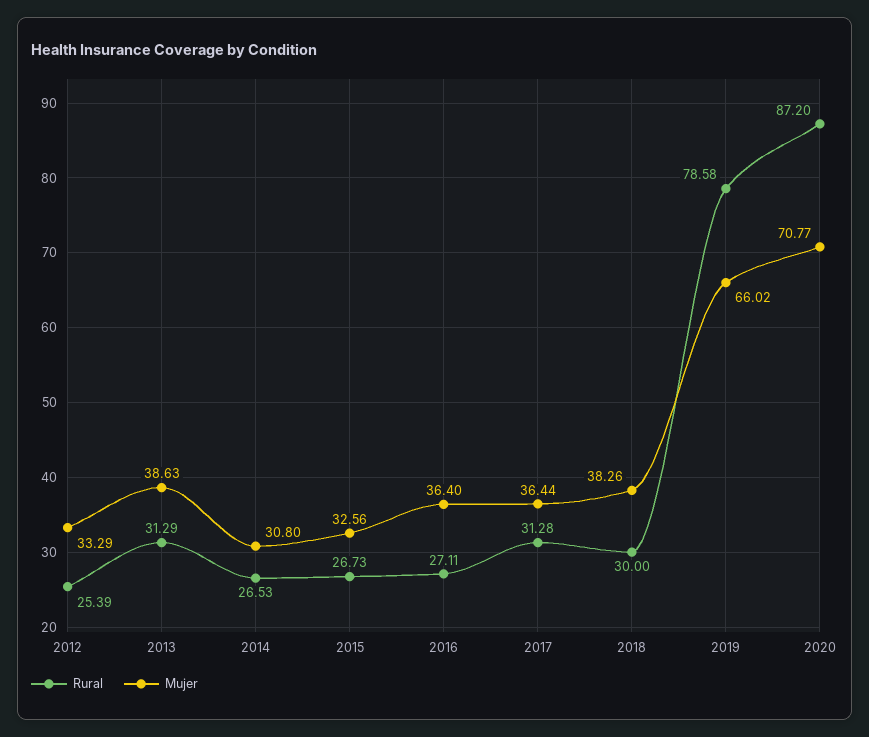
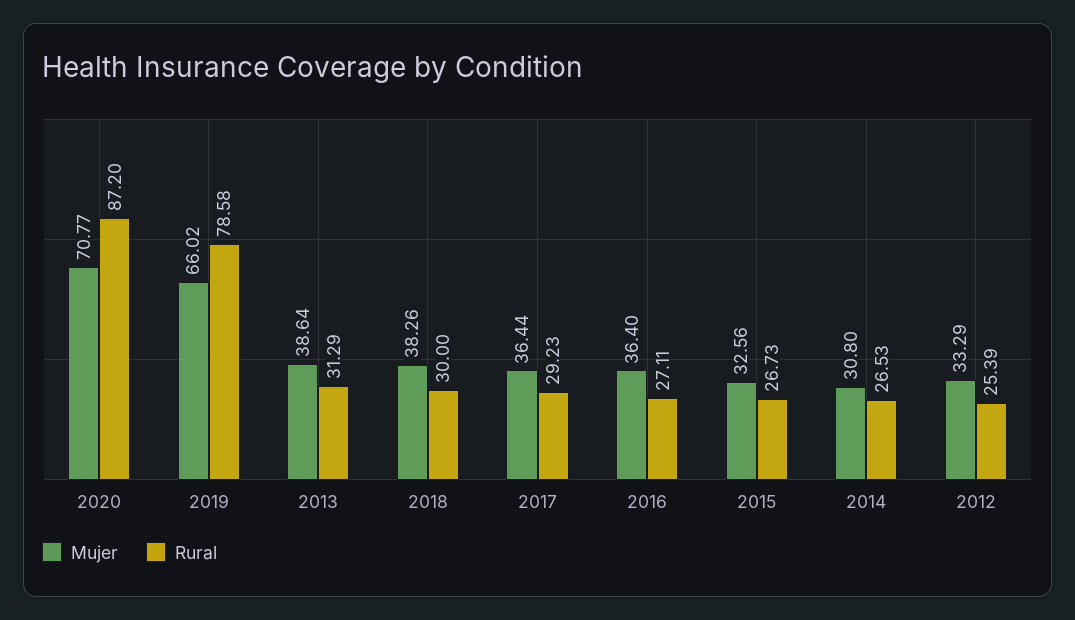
Mujer, 2013: 38.63 -> 38.64
Rural, 2017: 31.28 -> 29.23

